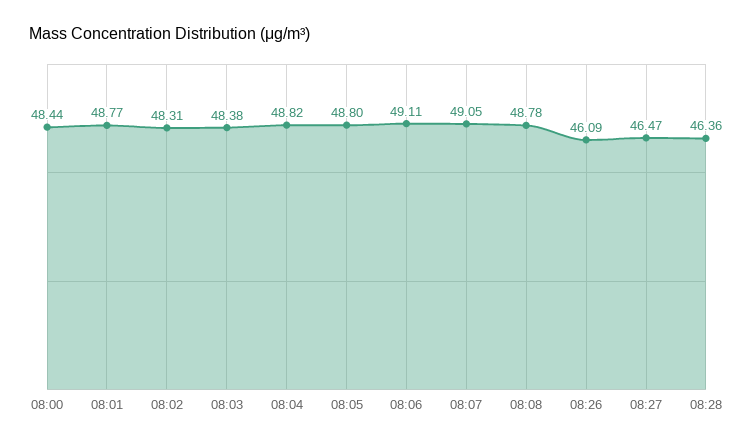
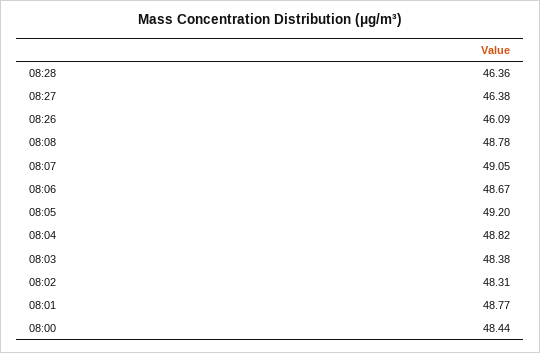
08:05: 48.8 -> 49.2
08:06: 49.11 -> 48.67
08:27: 46.47 -> 46.38

